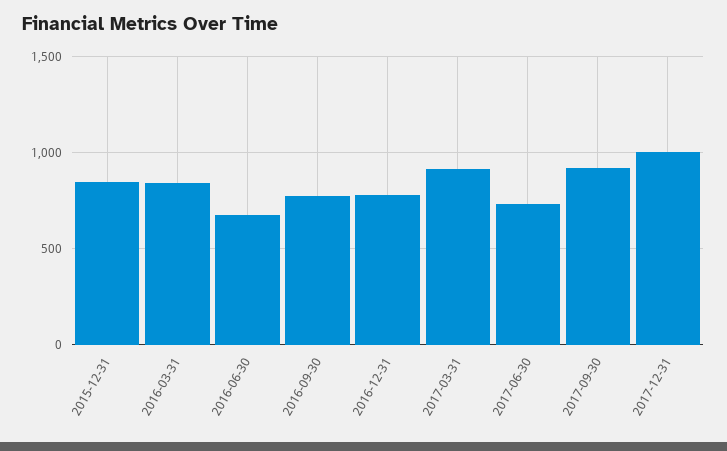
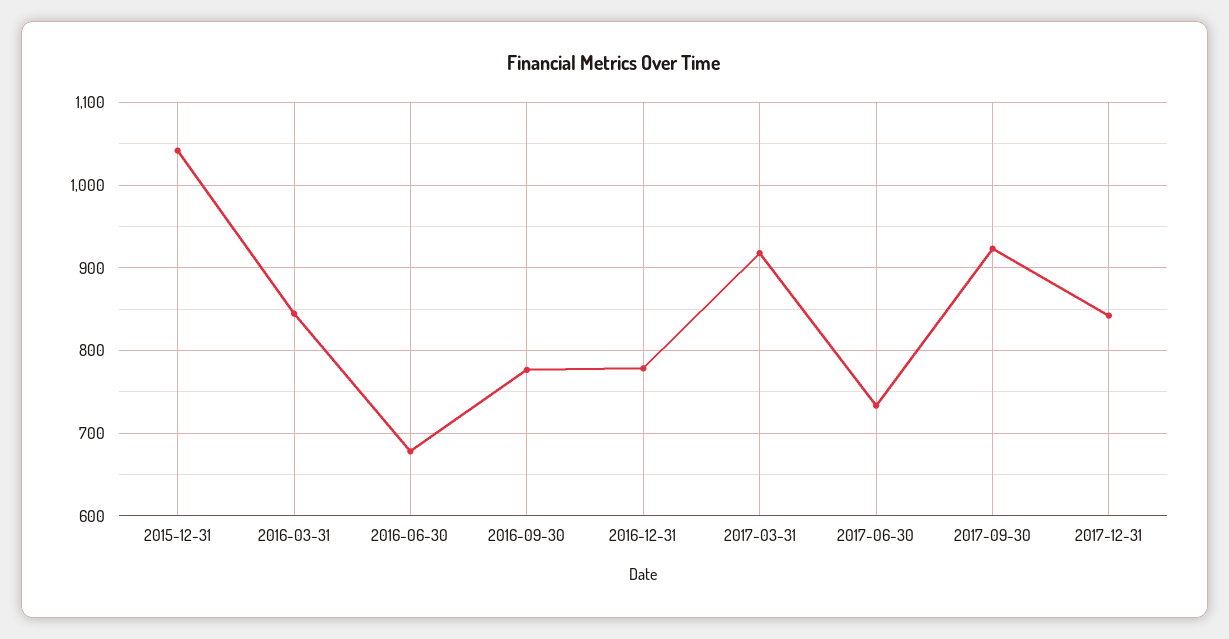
2015-12-31: 850 -> 1040
2017-12-31: 1000 -> 840

